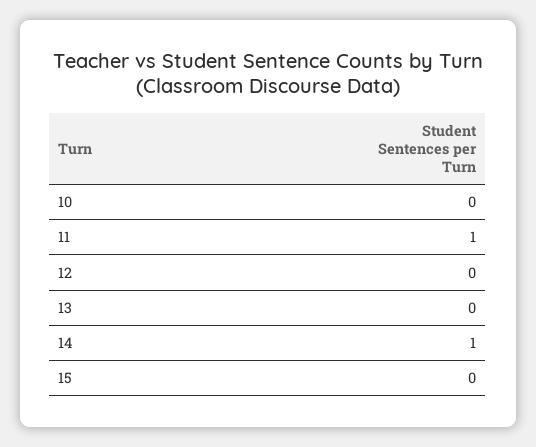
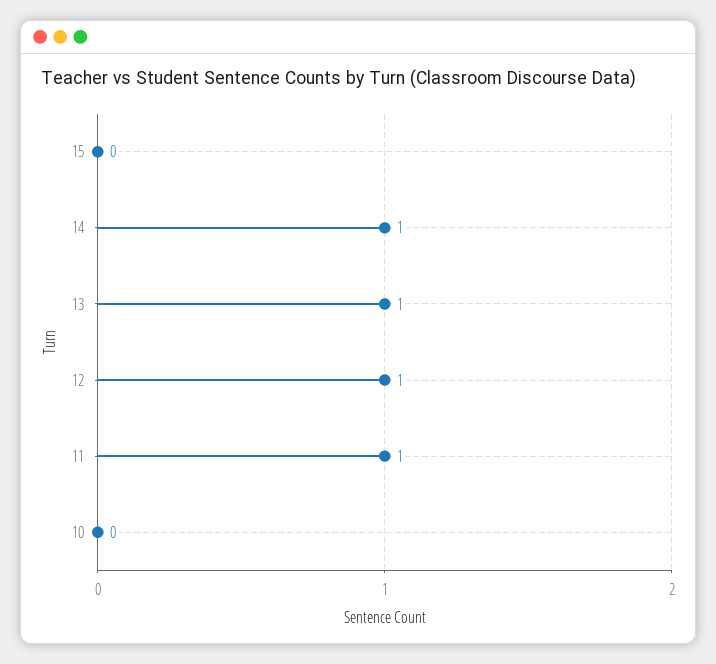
12: 0 -> 1
13: 0 -> 1

